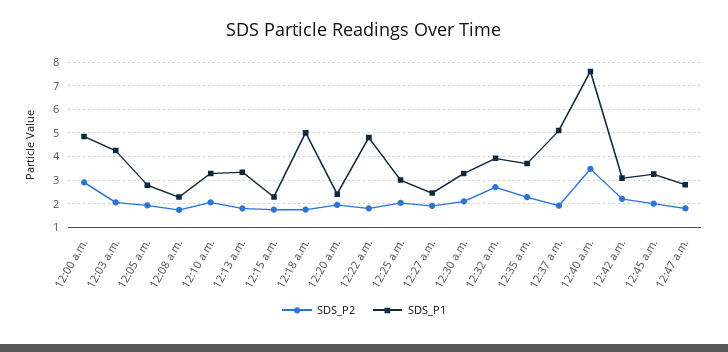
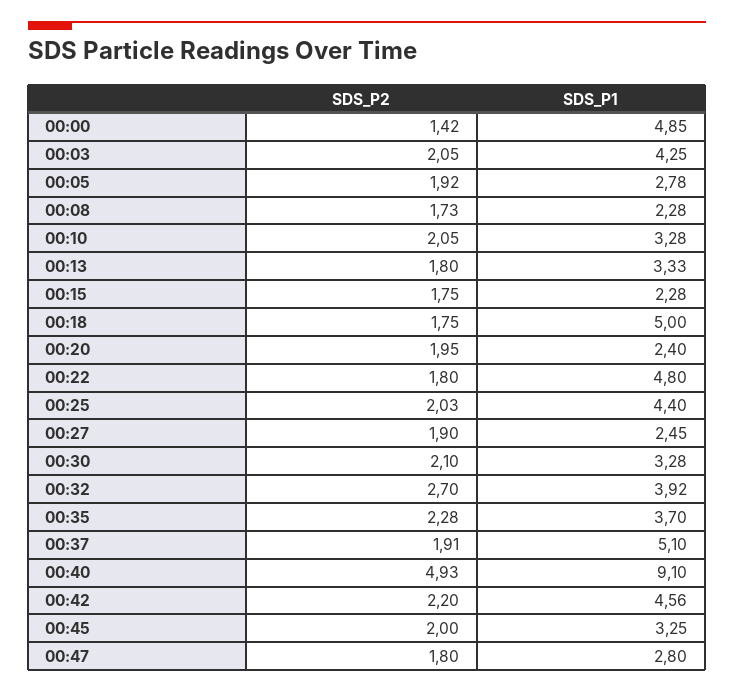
SDS_P2, 12:00 a.m.: 3 -> 1.42
SDS_P1, 12:25 a.m.: 3 -> 4.4
SDS_P2, 12:40 a.m.: 3.5 -> 4.93
SDS_P1, 12:40 a.m.: 7.5 -> 9.1
SDS_P1, 12:42 a.m.: 3 -> 4.56

